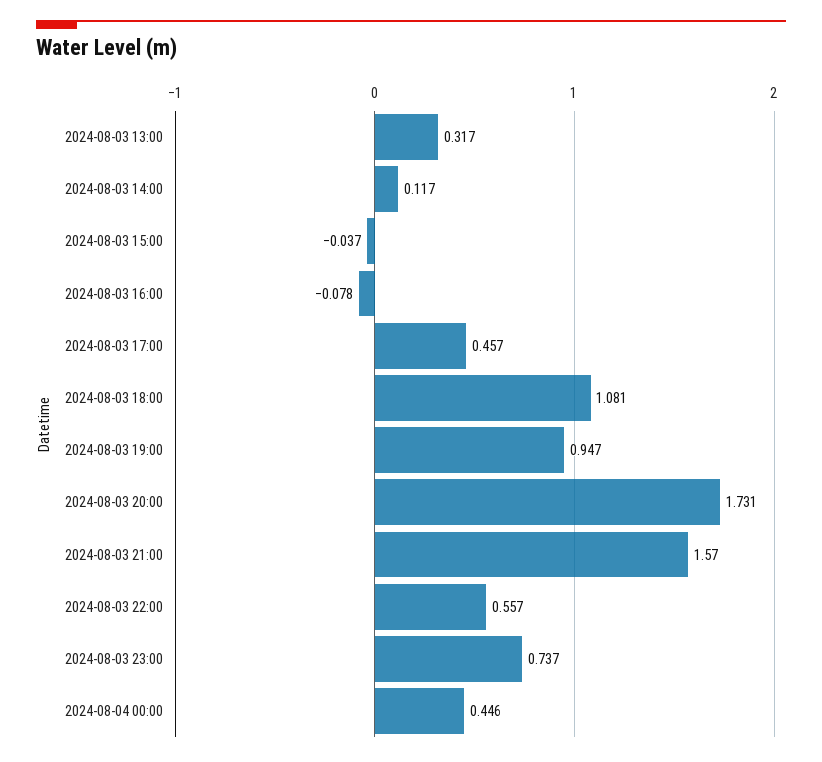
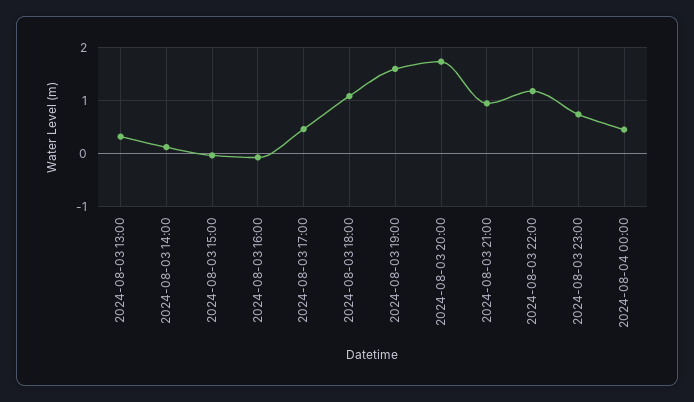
2024-08-03 19:00: 0.947 -> 1.6
2024-08-03 21:00: 1.57 -> 1
2024-08-03 22:00: 0.557 -> 1.2

